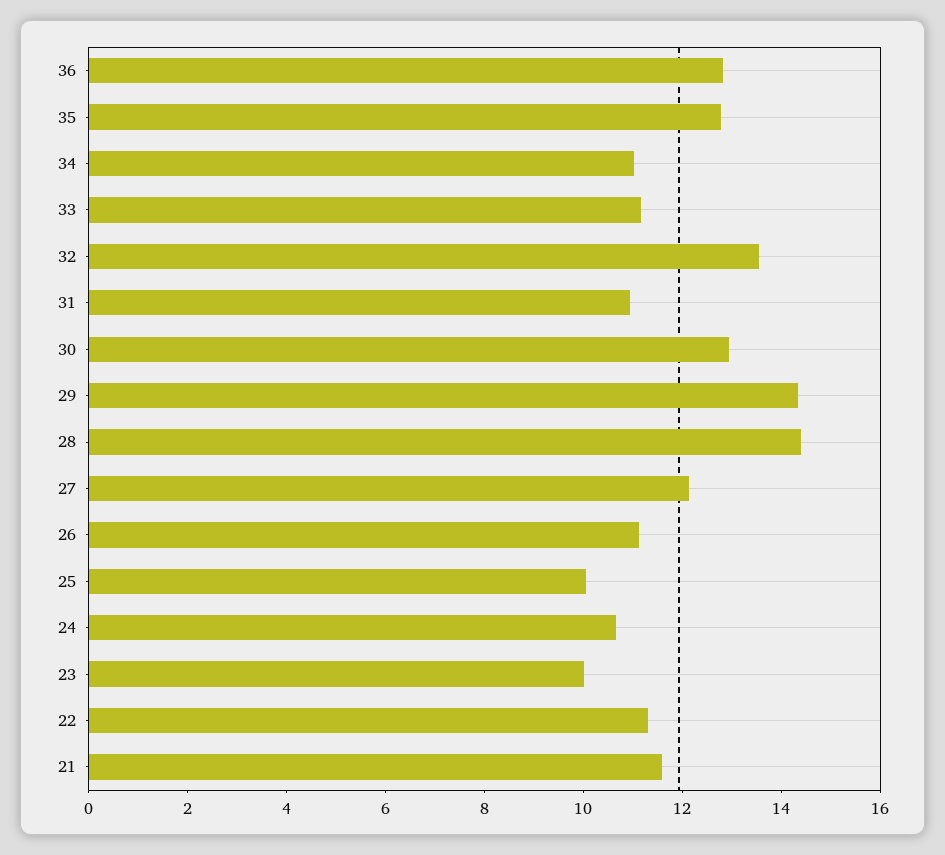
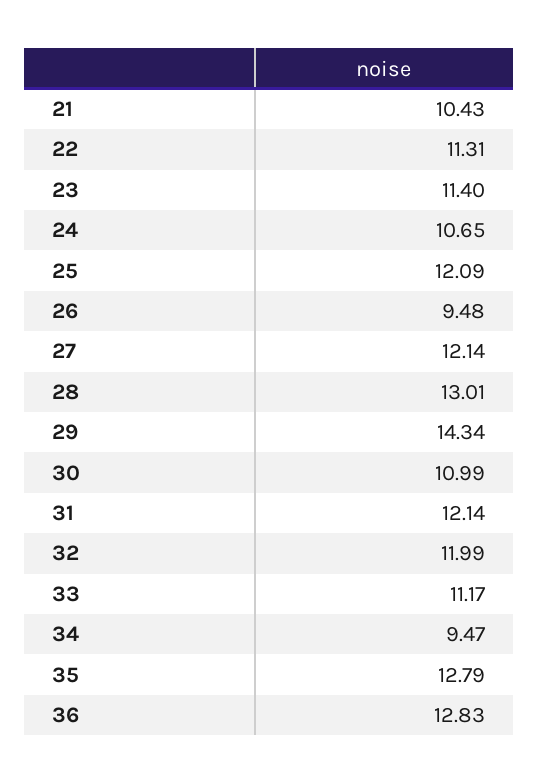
34: 11 -> 9.47
32: 13.5 -> 11.99
31: 11 -> 12.14
30: 13 -> 10.99
28: 14.5 -> 13.01
26: 11 -> 9.48
25: 10 -> 12.09
23: 10 -> 11.4
21: 11.5 -> 10.43

